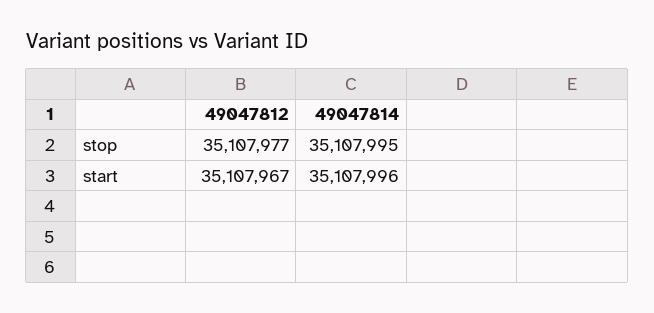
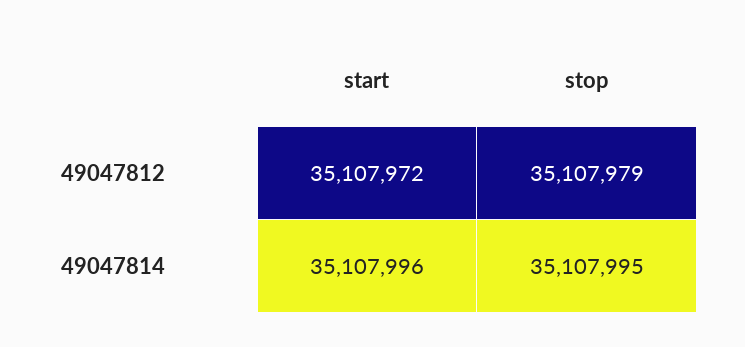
49047812, stop: 35107977 -> 35107979
49047812, start: 35107967 -> 35107972

